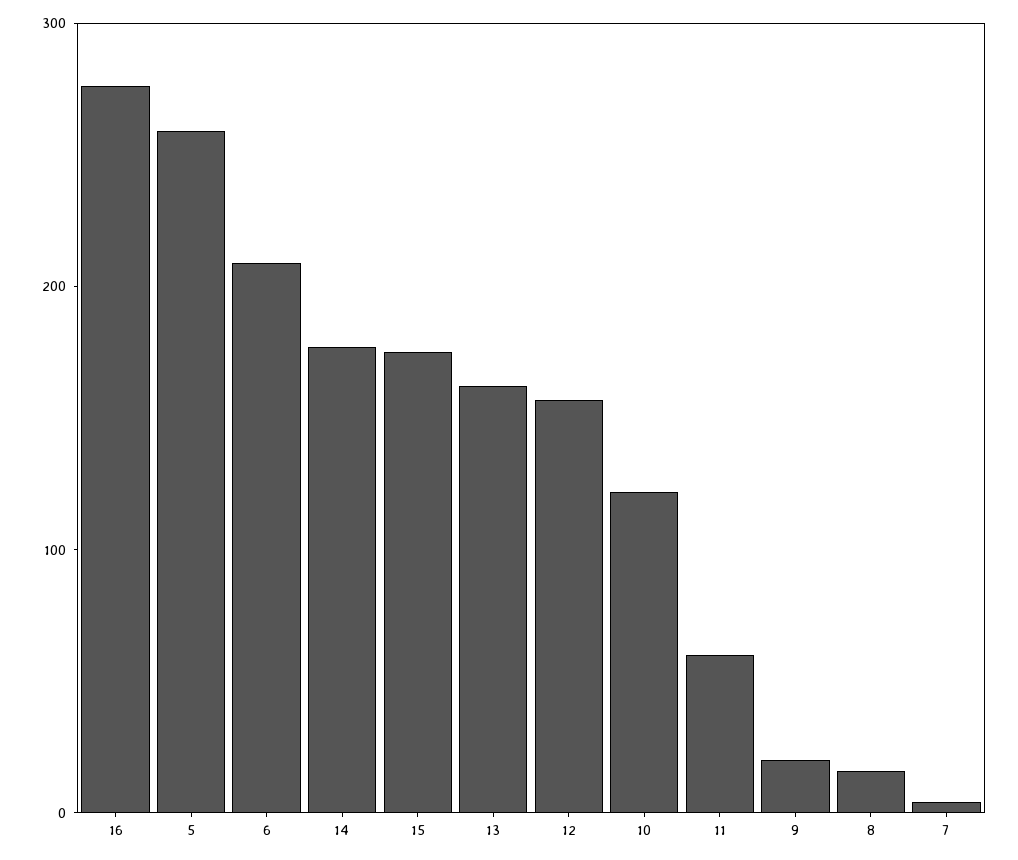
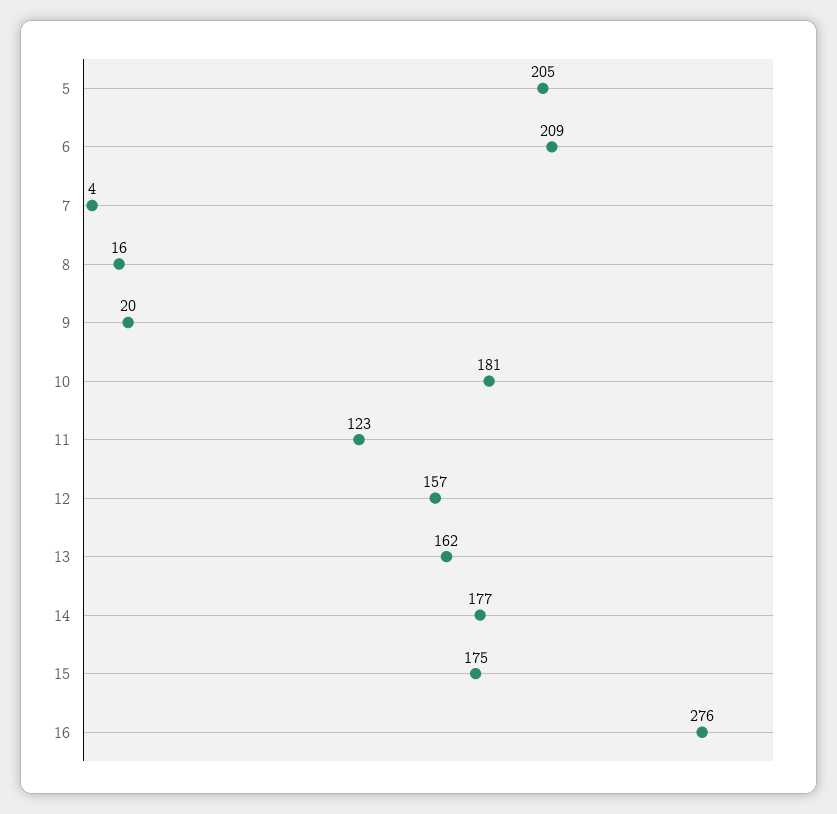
5: 260 -> 205
10: 120 -> 181
11: 60 -> 123

